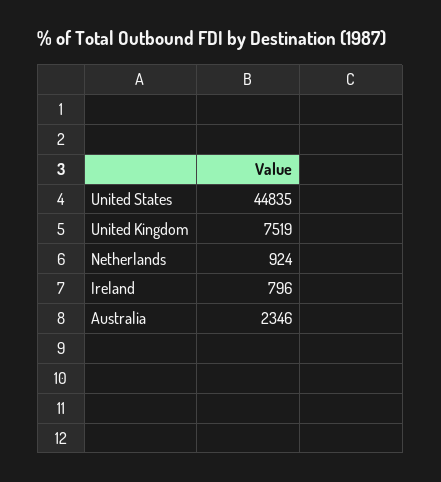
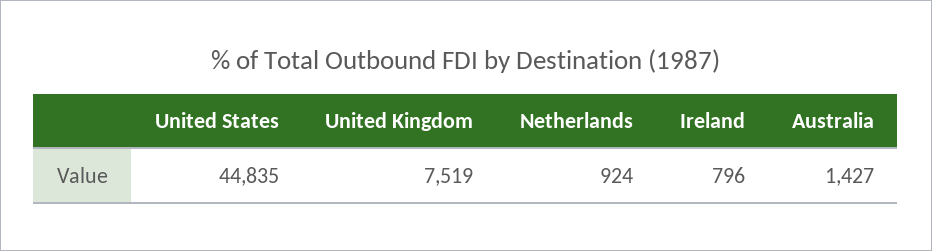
Australia: 2346 -> 1427

